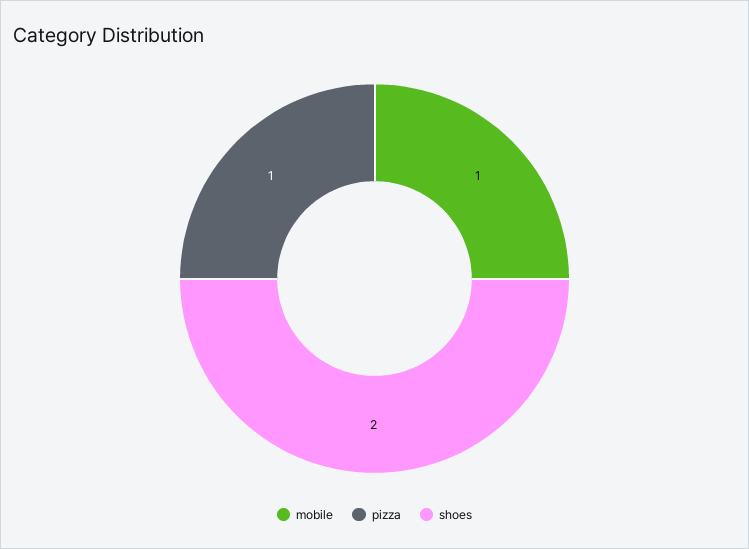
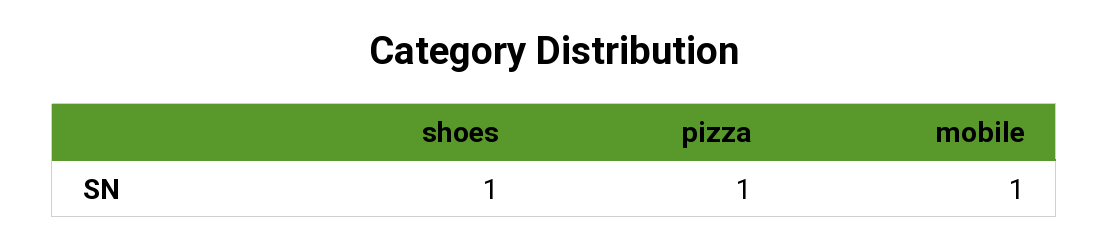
shoes: 2 -> 1

